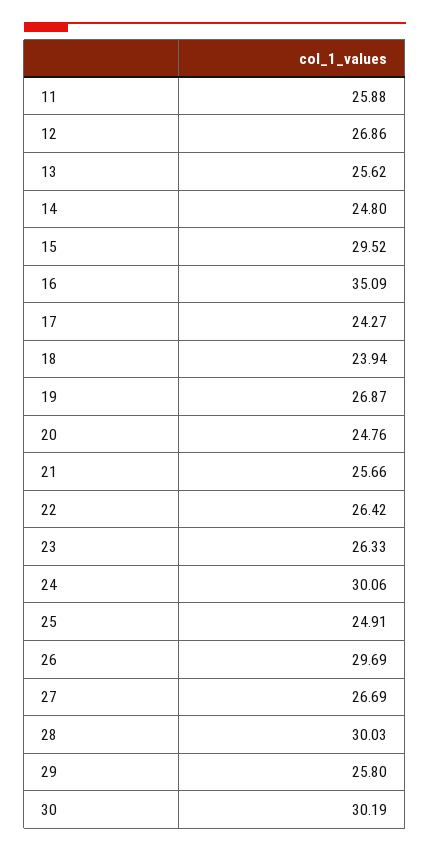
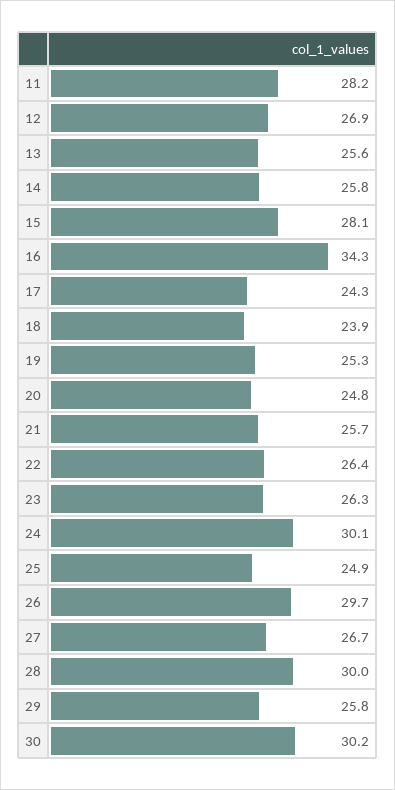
11: 25.88 -> 28.2
14: 24.8 -> 25.8
15: 29.52 -> 28.1
16: 35.09 -> 34.3
19: 26.87 -> 25.3

